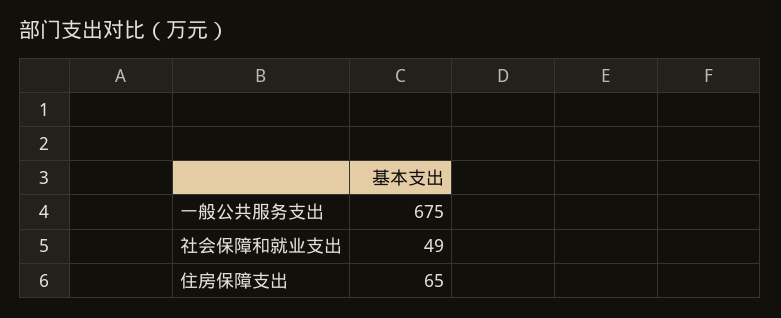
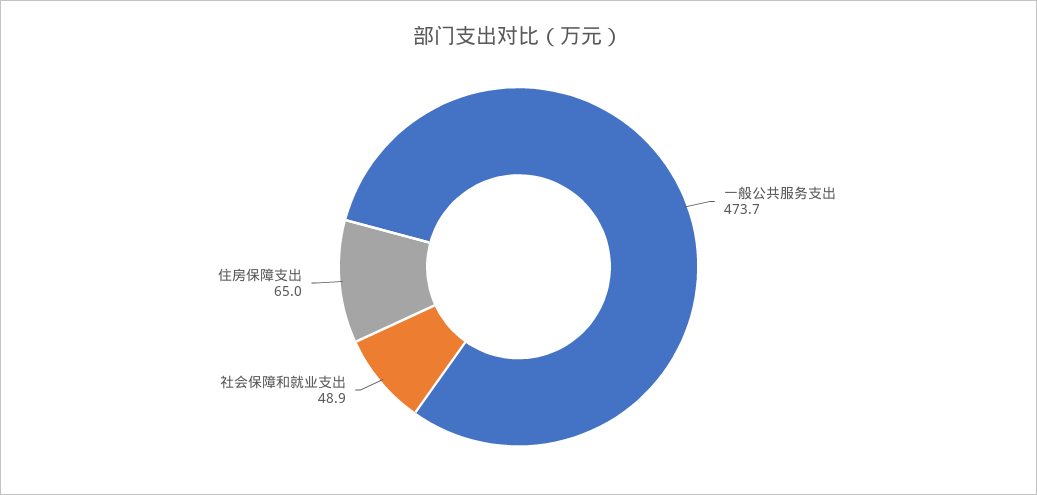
一般公共服务支出: 675 -> 473.7

